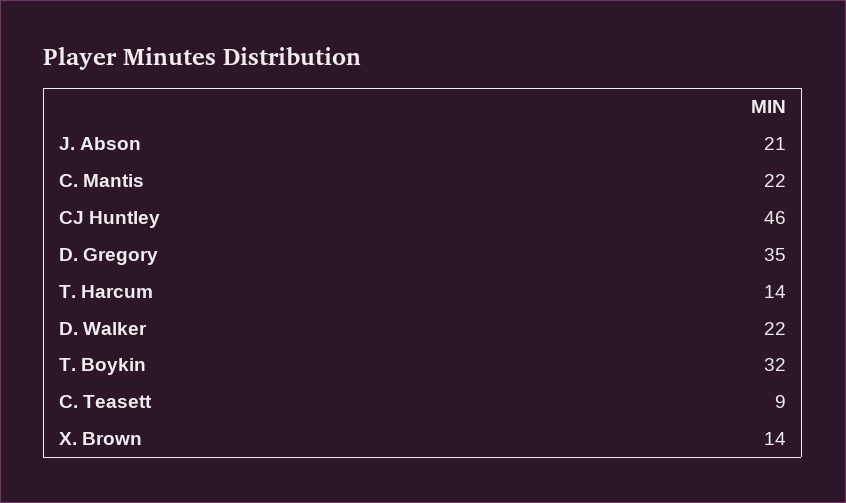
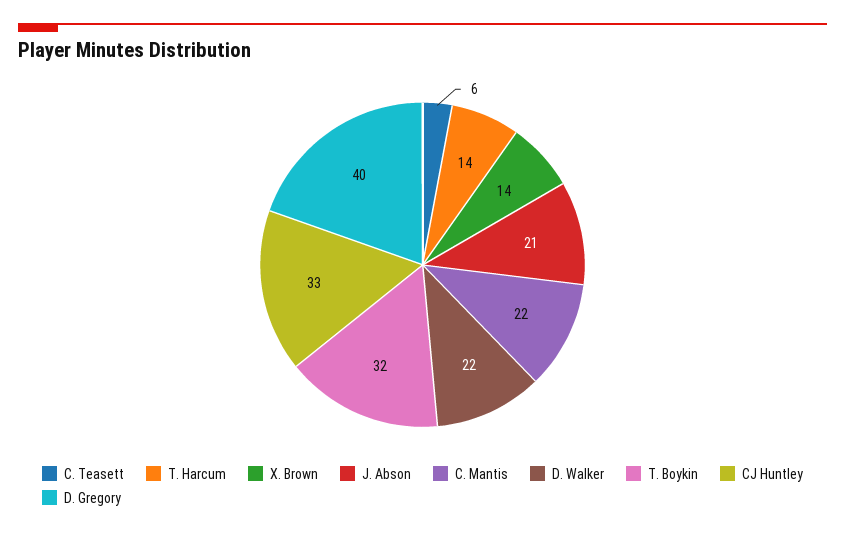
CJ Huntley: 46 -> 33
D. Gregory: 35 -> 40
C. Teasett: 9 -> 6

